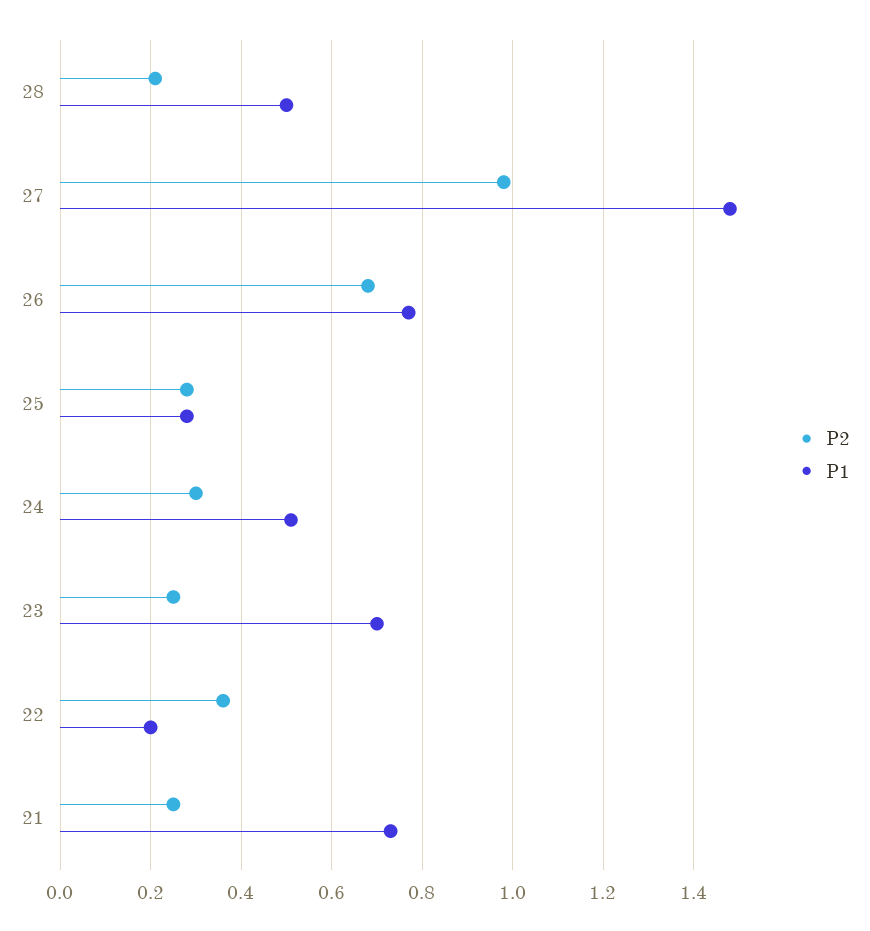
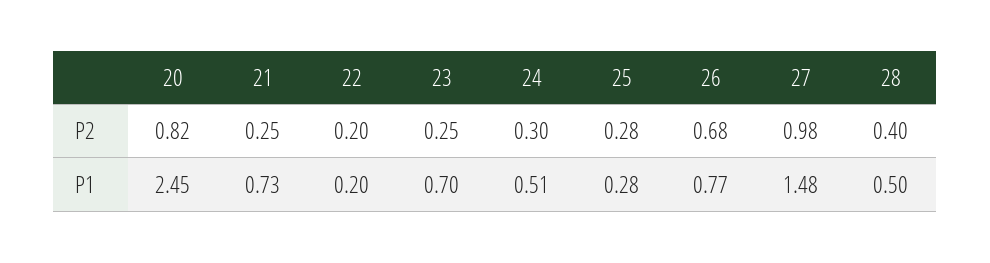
P2, 28: 0.2 -> 0.4
P2, 22: 0.35 -> 0.2
P2, 20: none -> 0.82
P1, 20: none -> 2.45

